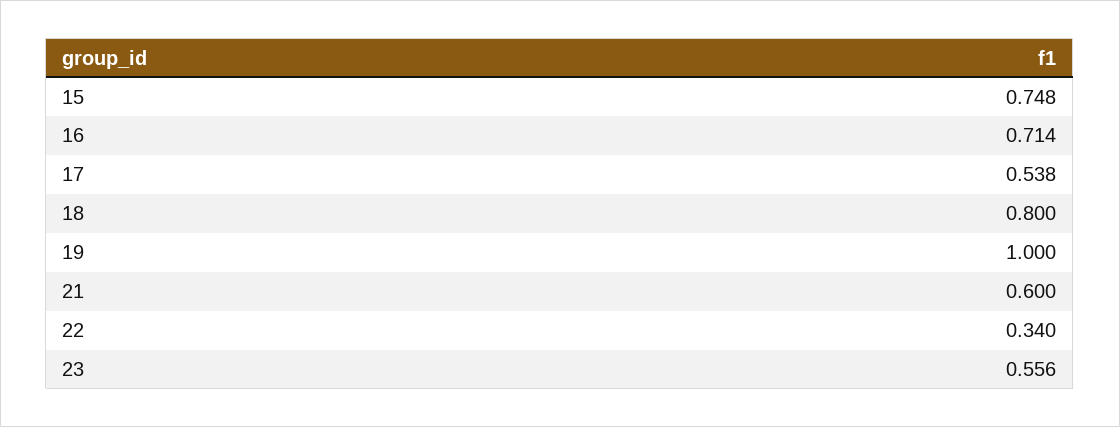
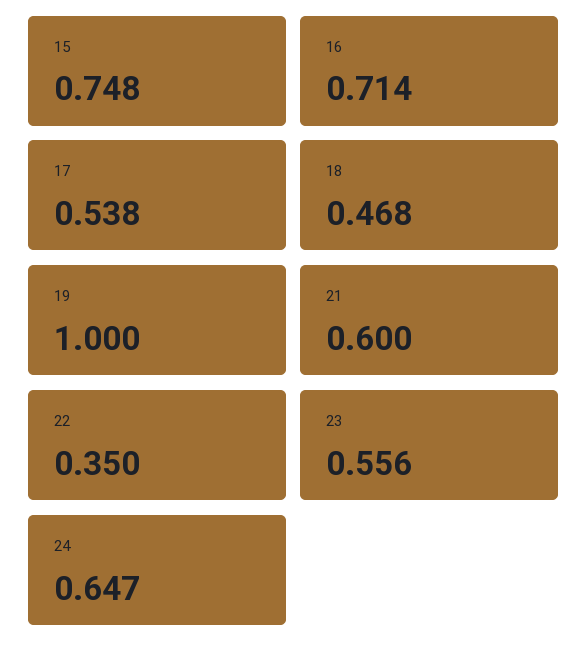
18: 0.8 -> 0.468
22: 0.34 -> 0.35
24: none -> 0.647

